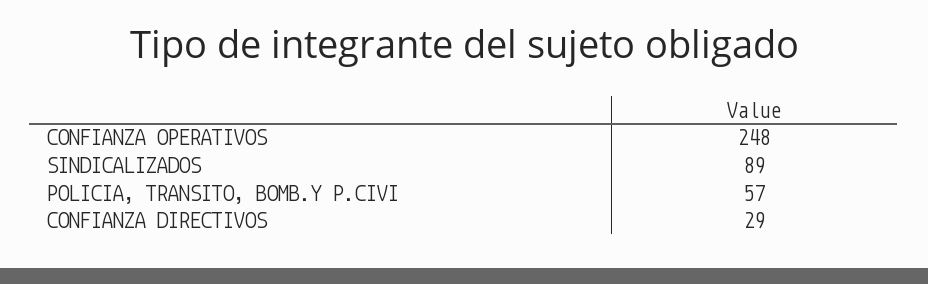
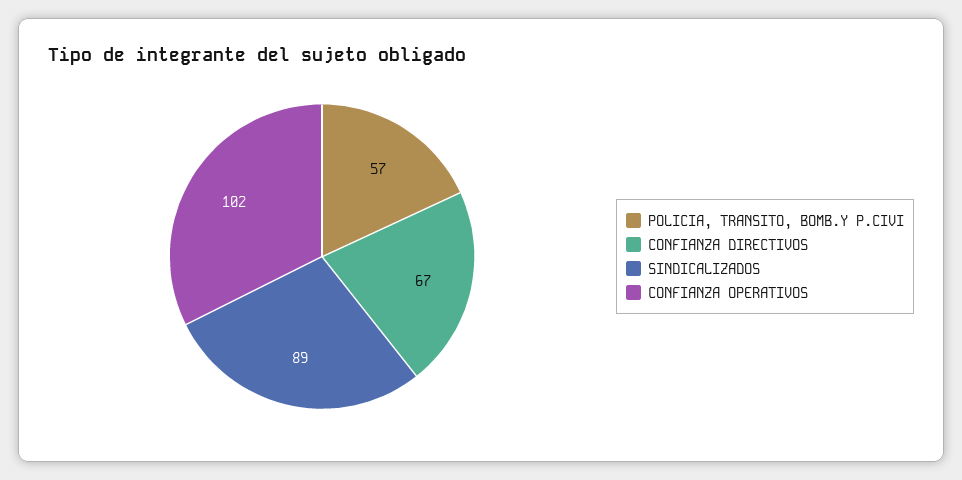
CONFIANZA OPERATIVOS: 248 -> 102
CONFIANZA DIRECTIVOS: 29 -> 67

